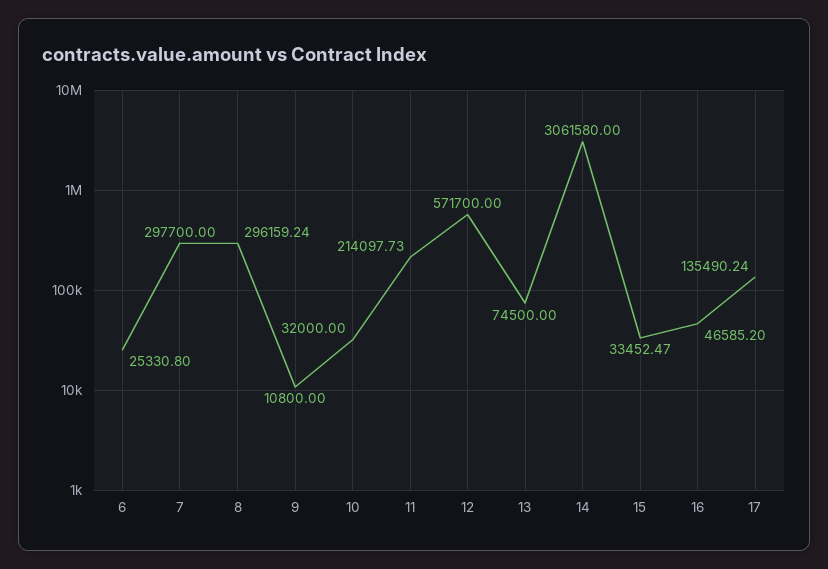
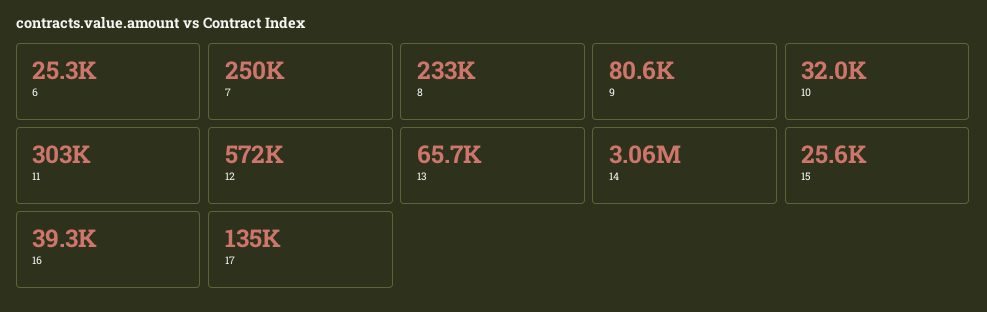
7: 297700 -> 250000
8: 296159.24 -> 233000
9: 10800 -> 80600
11: 214097.73 -> 303000
13: 74500 -> 65700
15: 33452.47 -> 25600
16: 46585.2 -> 39300

